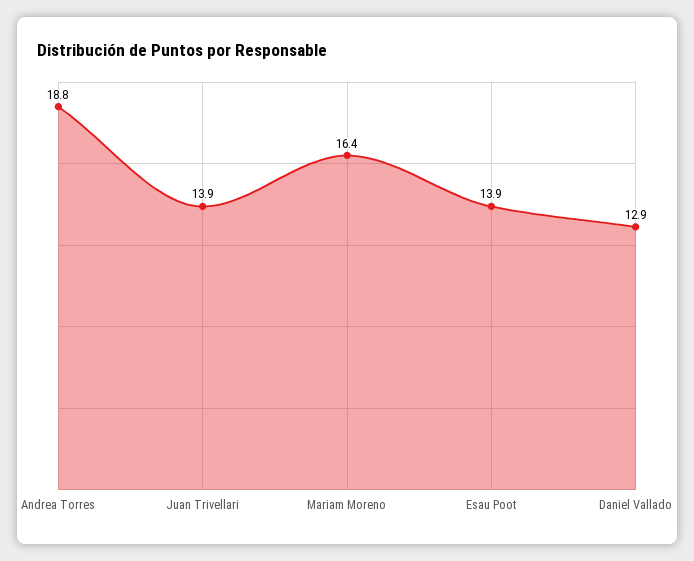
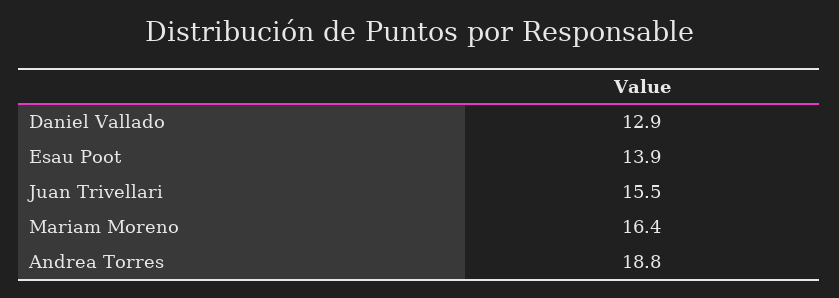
Juan Trivellari: 13.9 -> 15.5

